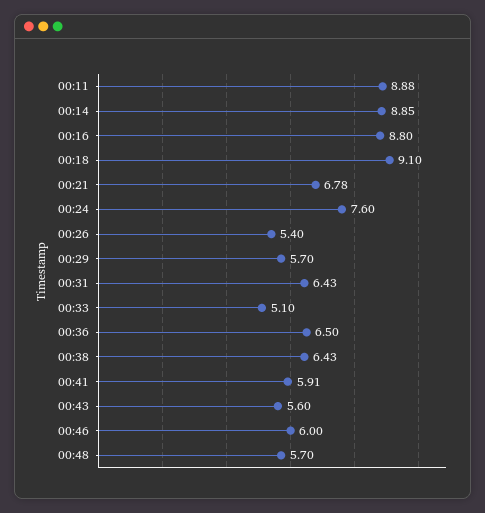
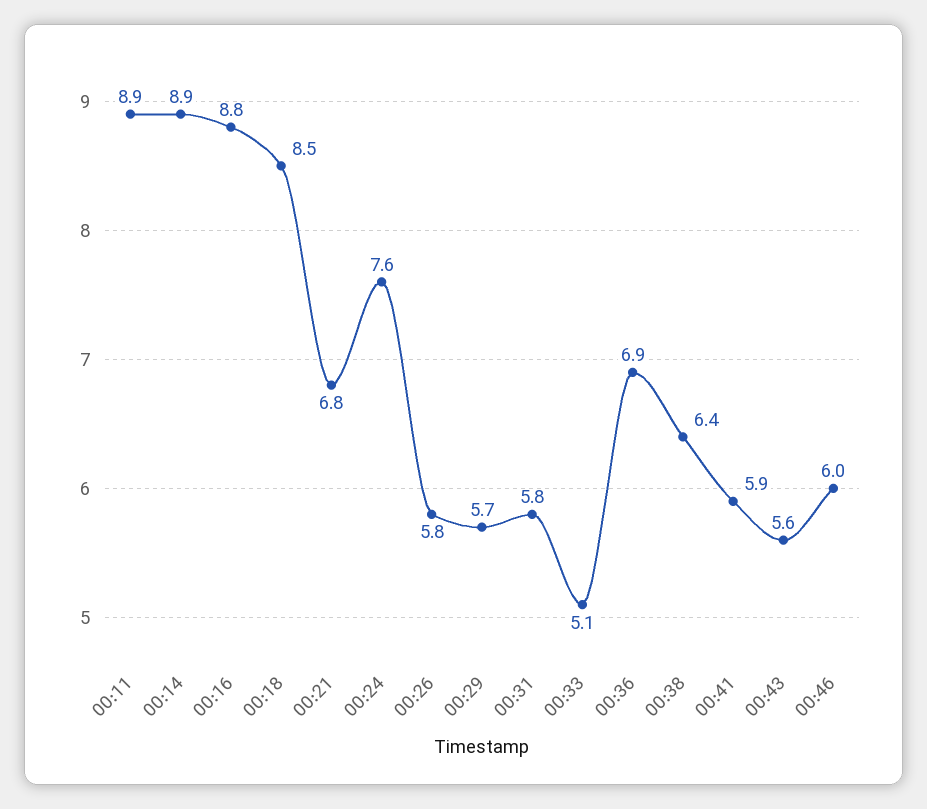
00:18: 9.1 -> 8.5
00:26: 5.4 -> 5.8
00:31: 6.43 -> 5.8
00:36: 6.5 -> 6.9
00:48: 5.7 -> none

